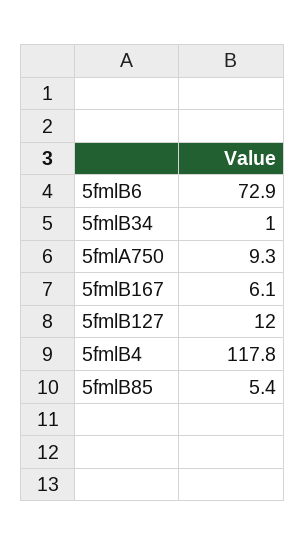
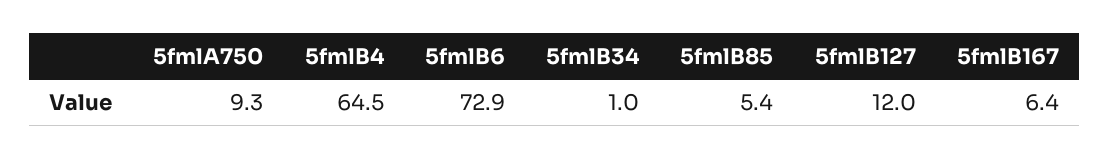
5fmlB167: 6.1 -> 6.4
5fmlB4: 117.8 -> 64.5

